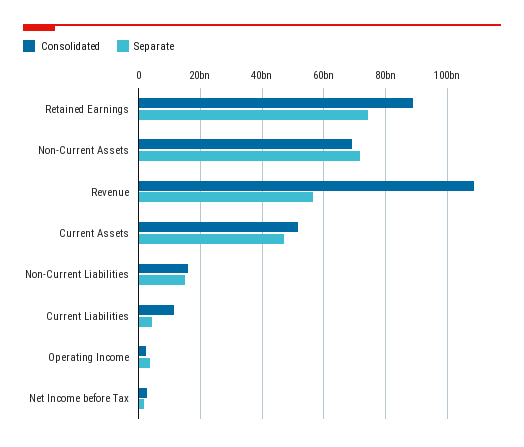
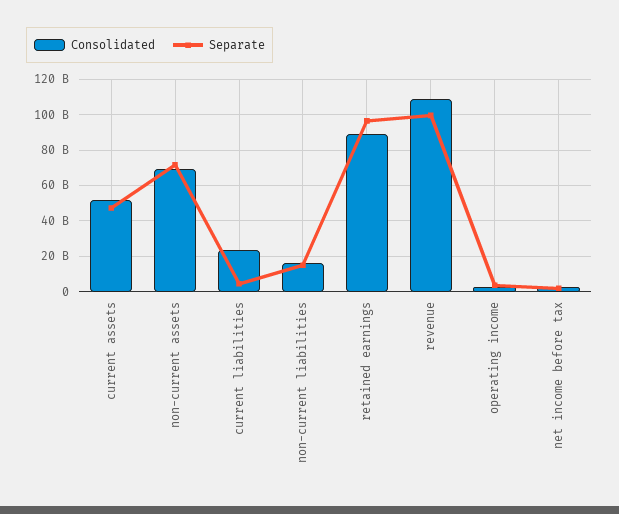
Separate, Retained Earnings: 74000000000 -> 95000000000
Separate, Revenue: 56000000000 -> 100000000000
Consolidated, Current Liabilities: 12000000000 -> 25000000000

